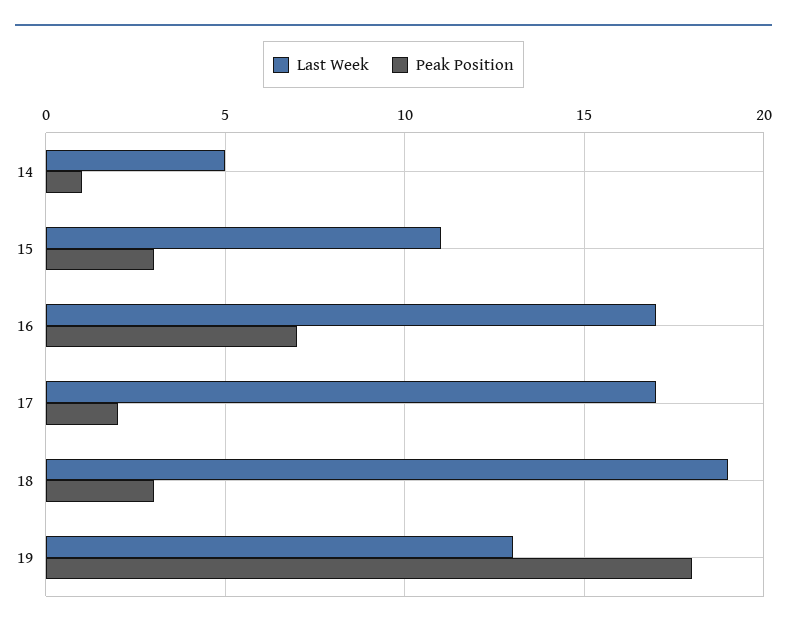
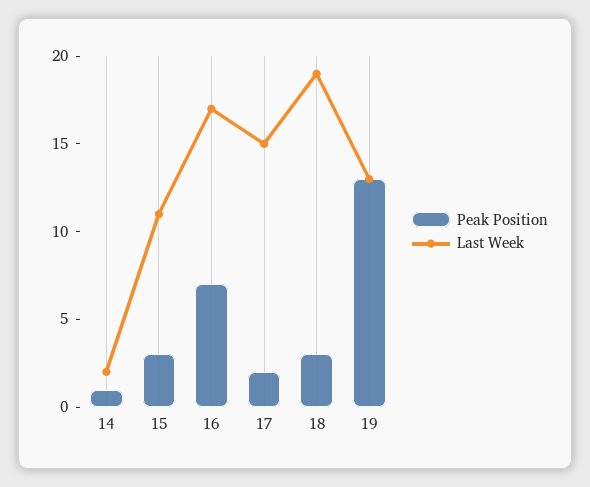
Last Week, 14: 5 -> 2
Last Week, 17: 17 -> 15
Peak Position, 19: 18 -> 13

